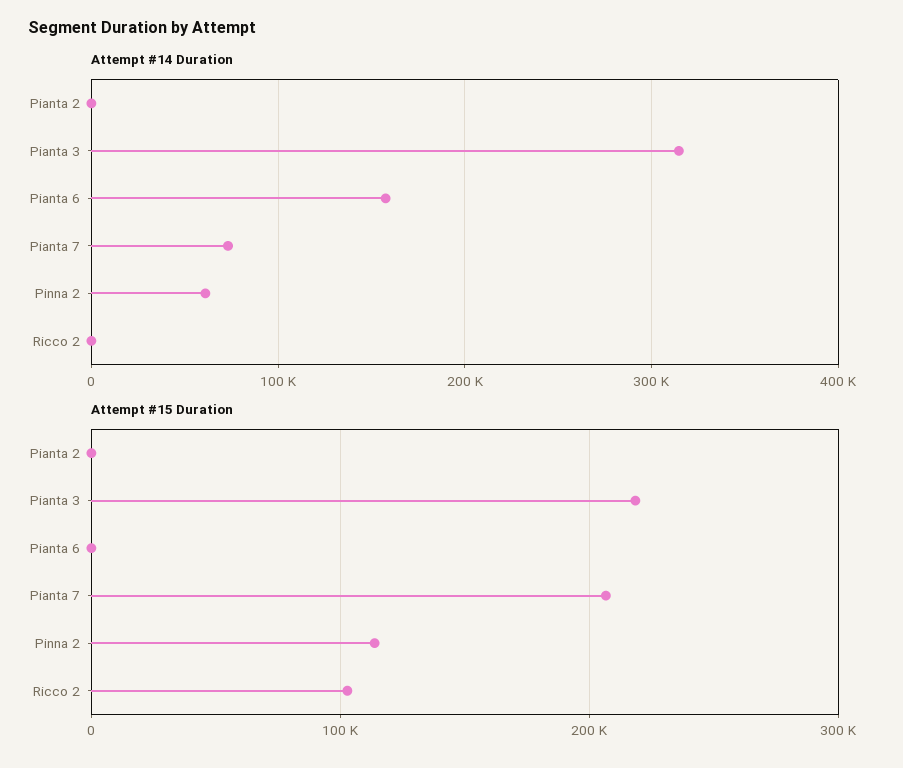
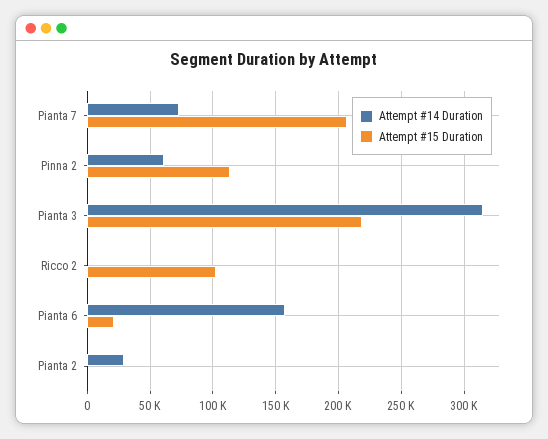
Attempt #14 Duration, Pianta 2: 0 -> 30000
Attempt #15 Duration, Pianta 6: 0 -> 20000

